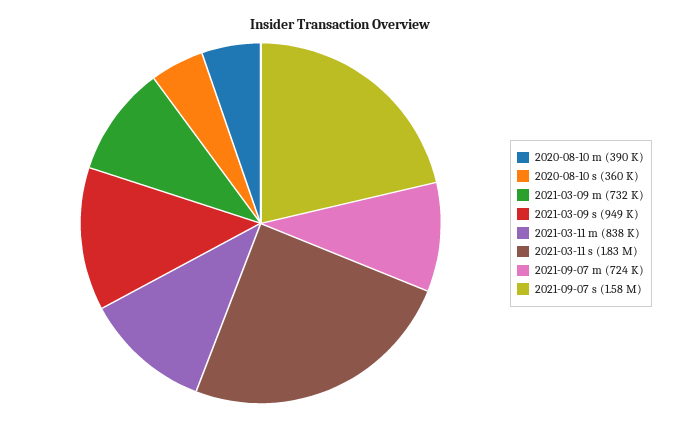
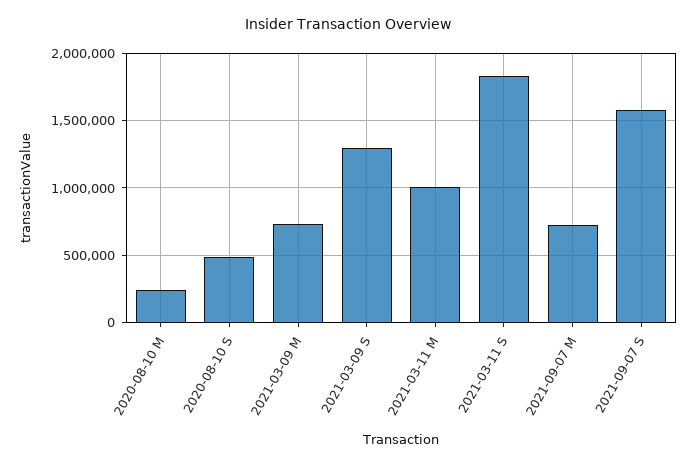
2020-08-10 m: 390000 -> 250000
2020-08-10 s: 360000 -> 500000
2021-03-09 s: 949000 -> 1300000
2021-03-11 m: 838000 -> 1000000

